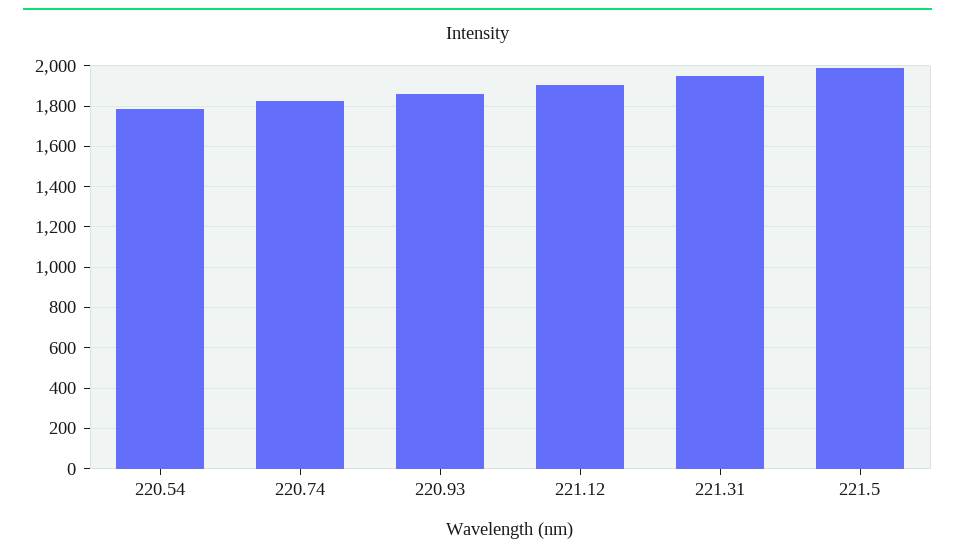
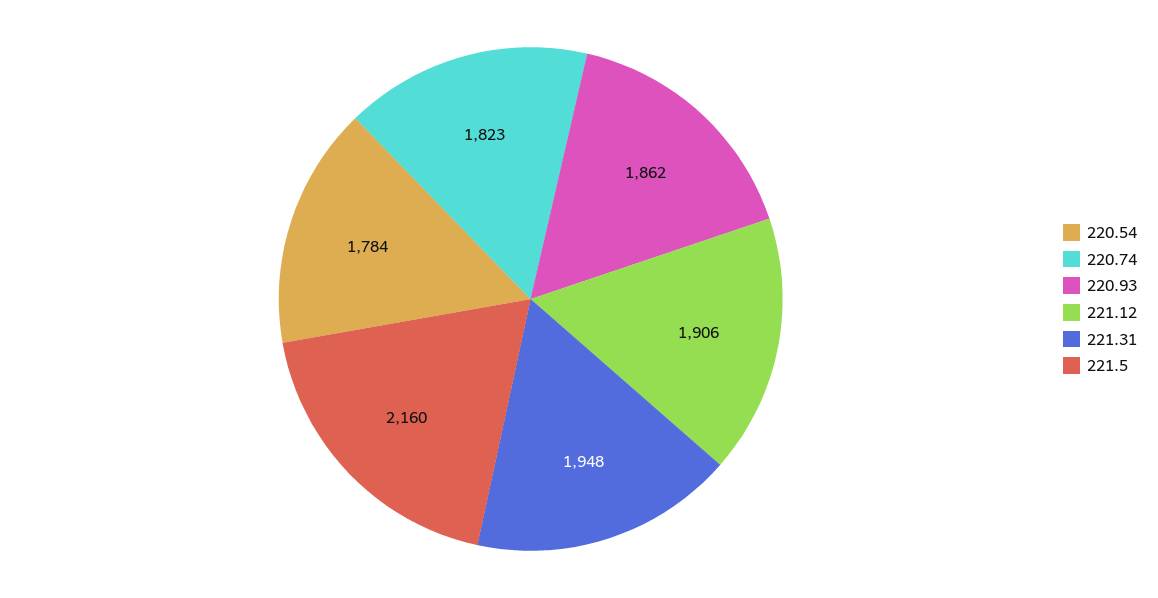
221.5: 2000 -> 2160

